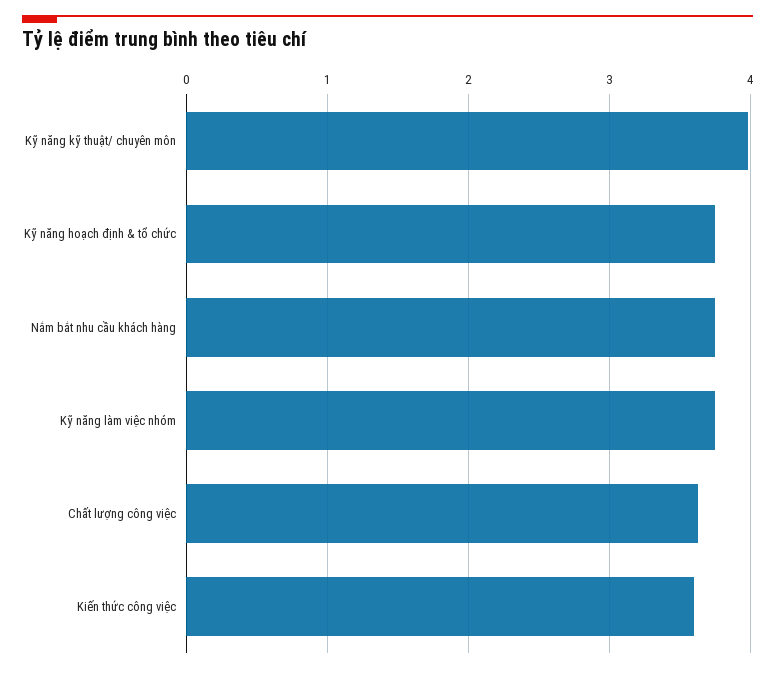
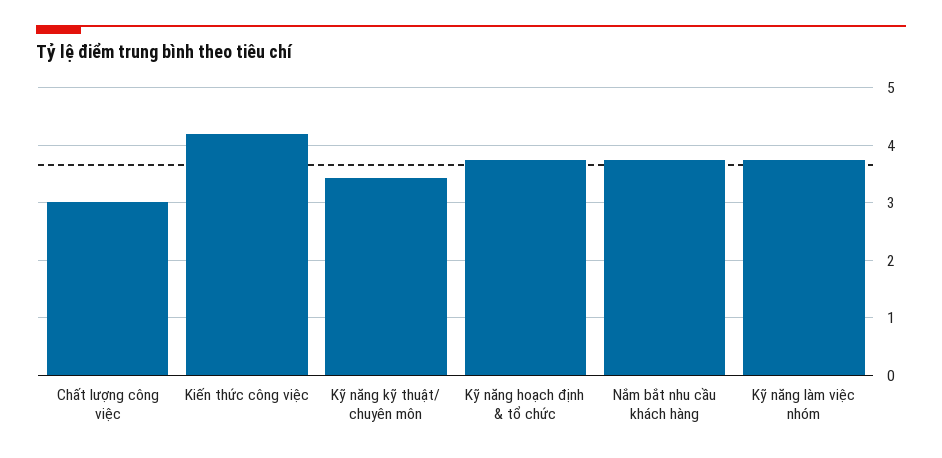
Kỹ năng kỹ thuật/ chuyên môn: 4 -> 3.4
Chất lượng công việc: 3.6 -> 3
Kiến thức công việc: 3.6 -> 4.2

